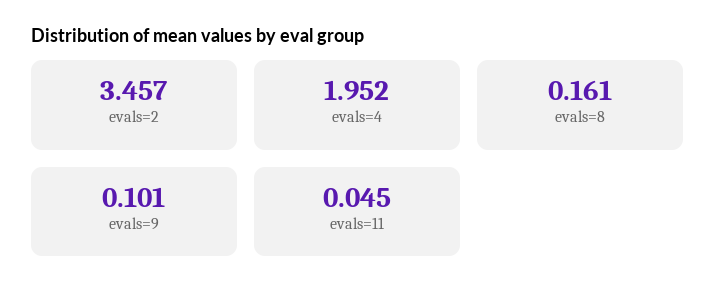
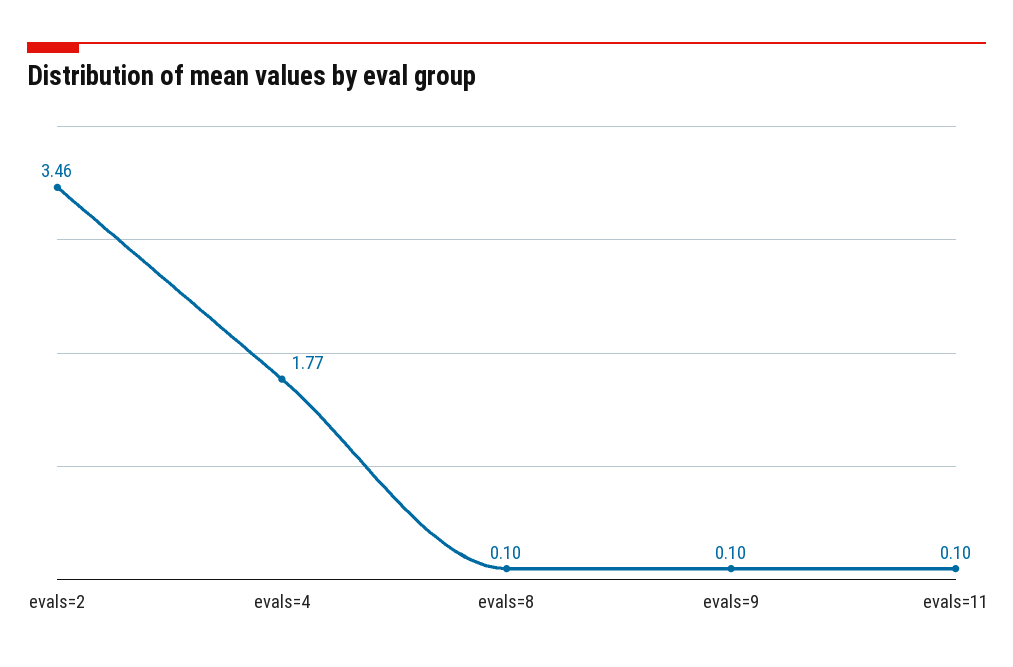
evals=4: 1.952 -> 1.77
evals=8: 0.161 -> 0.1
evals=11: 0.045 -> 0.1

